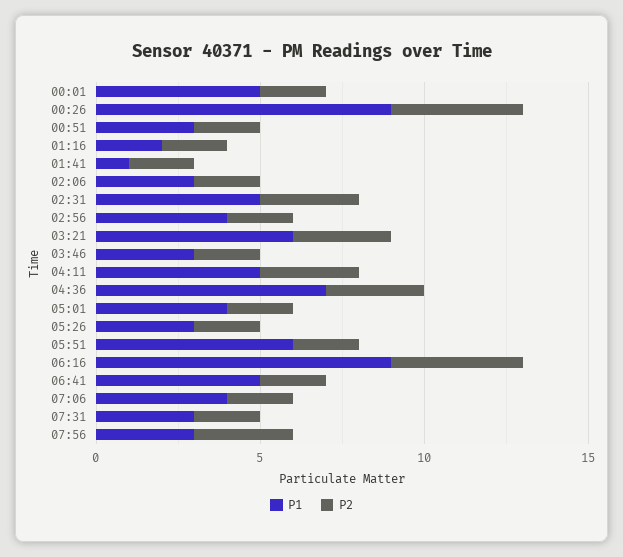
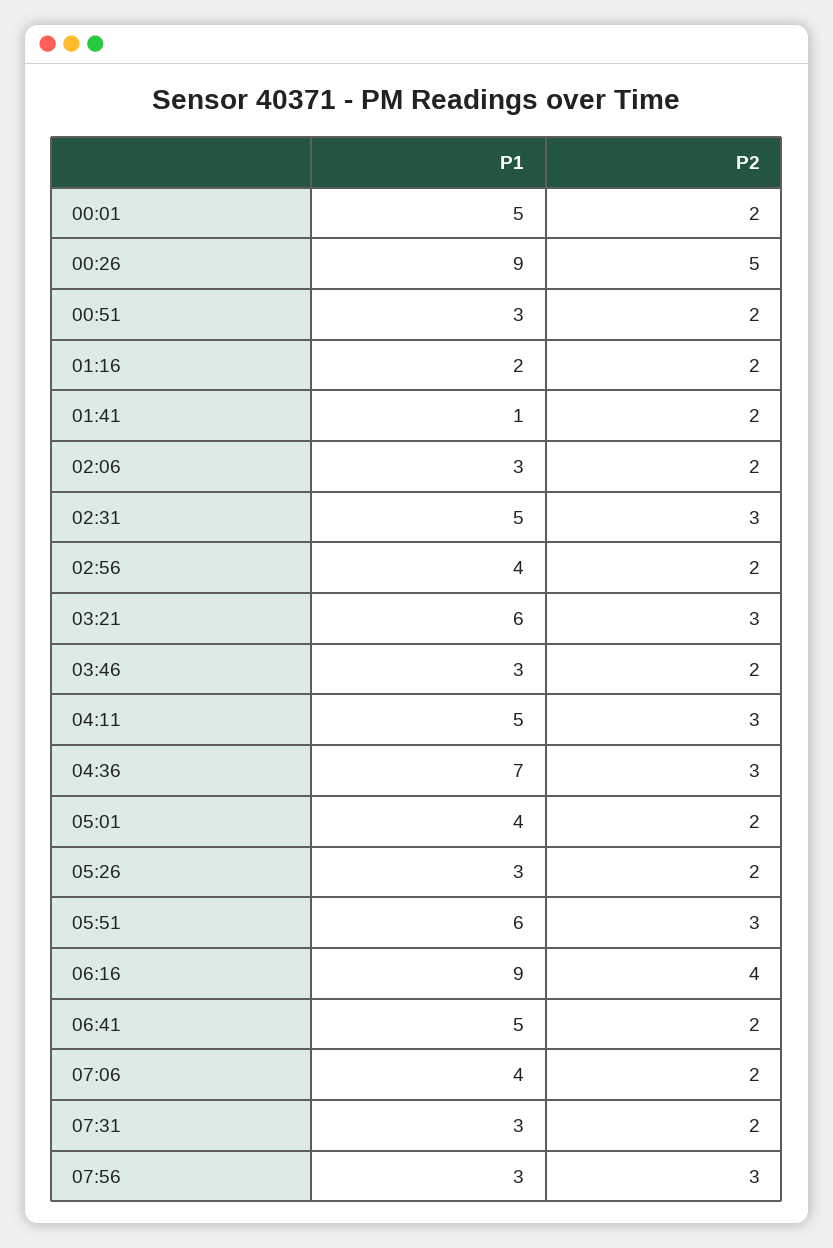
P2, 00:26: 4 -> 5
P2, 05:51: 2 -> 3

